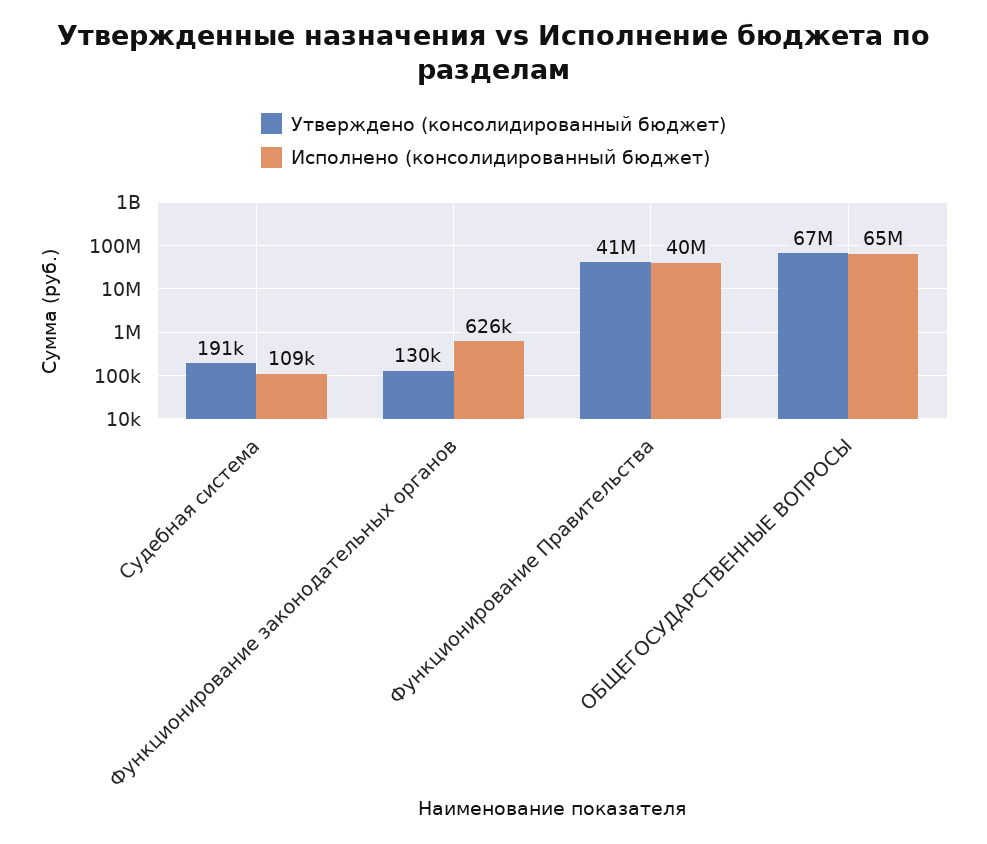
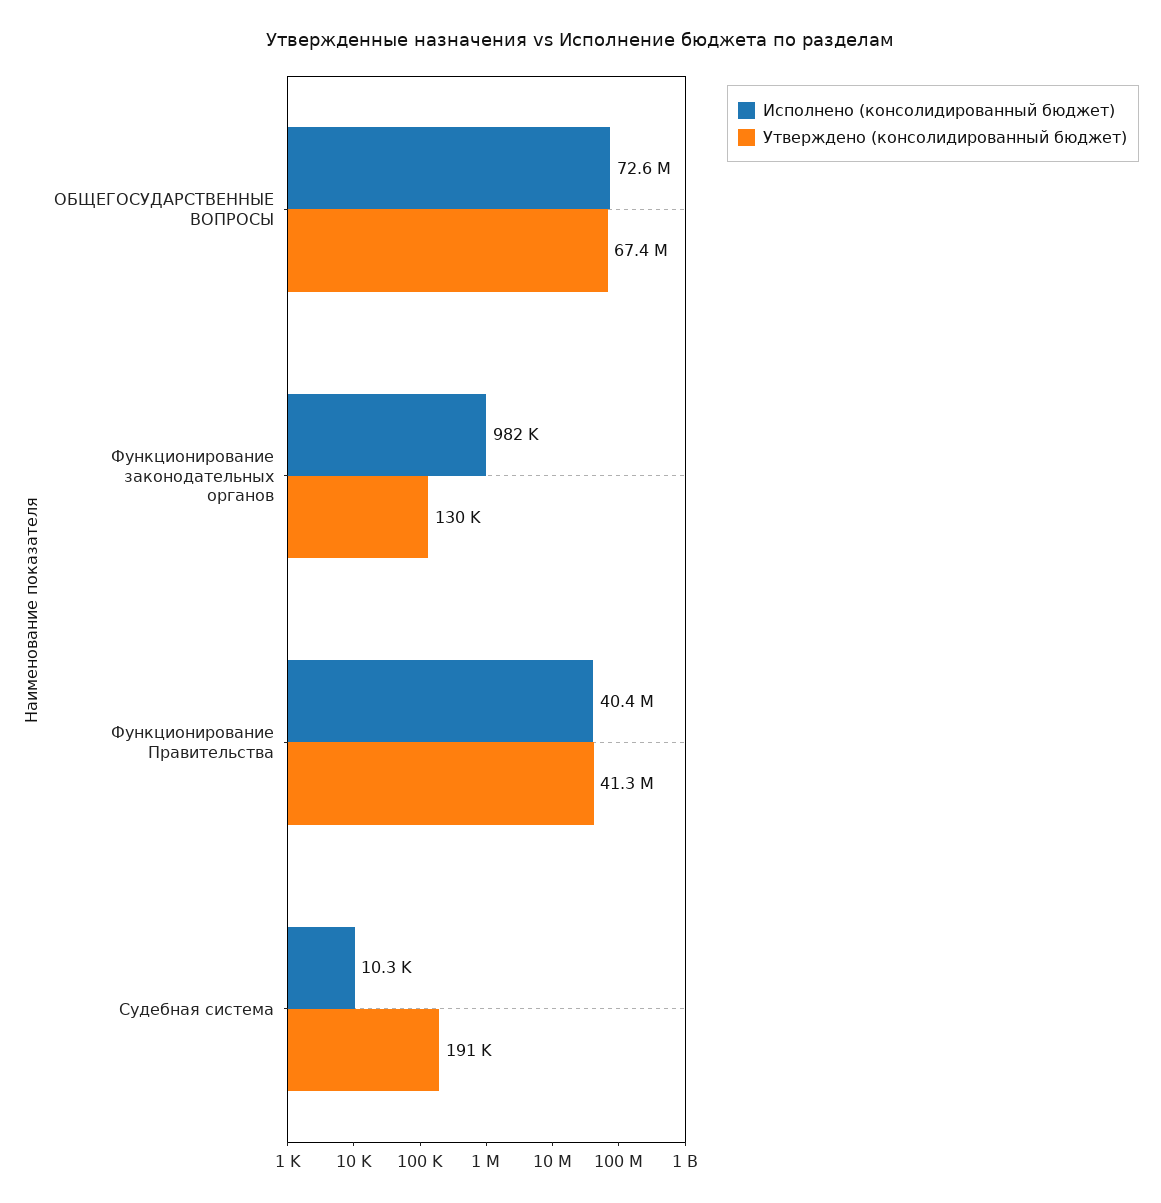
Исполнено (консолидированный бюджет), Судебная система: 109000 -> 10300
Исполнено (консолидированный бюджет), Функционирование законодательных органов: 626000 -> 982000
Исполнено (консолидированный бюджет), ОБЩЕГОСУДАРСТВЕННЫЕ ВОПРОСЫ: 65000000 -> 72600000

